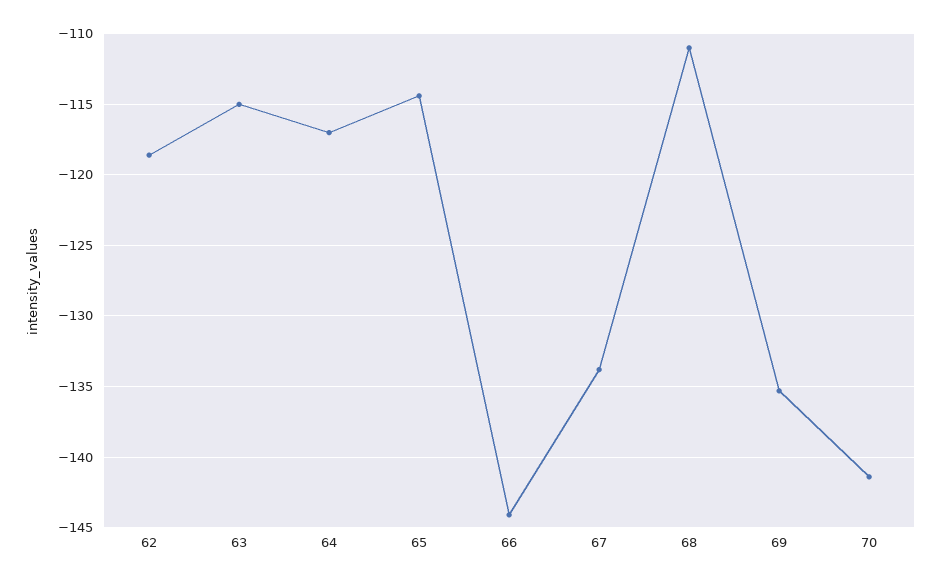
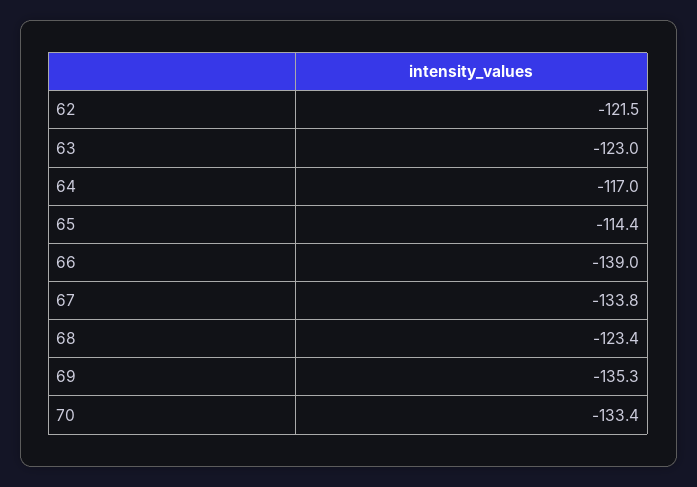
62: -118.5 -> -121.5
63: -115 -> -123
66: -144 -> -139
68: -111 -> -123.4
70: -141.5 -> -133.4

